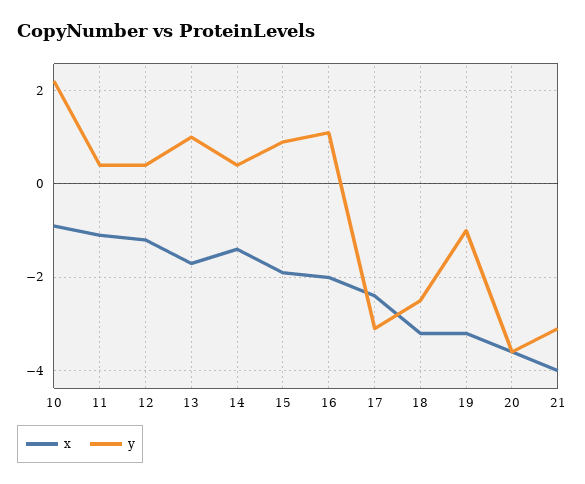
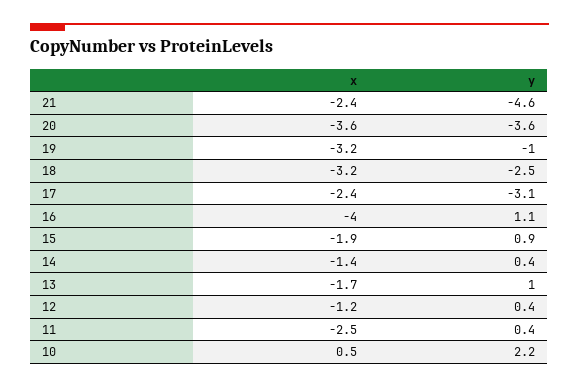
x, 10: -1 -> 0.5
x, 11: -1 -> -2.5
x, 16: -2 -> -4
x, 21: -4 -> -2.4
y, 21: -3 -> -4.6

